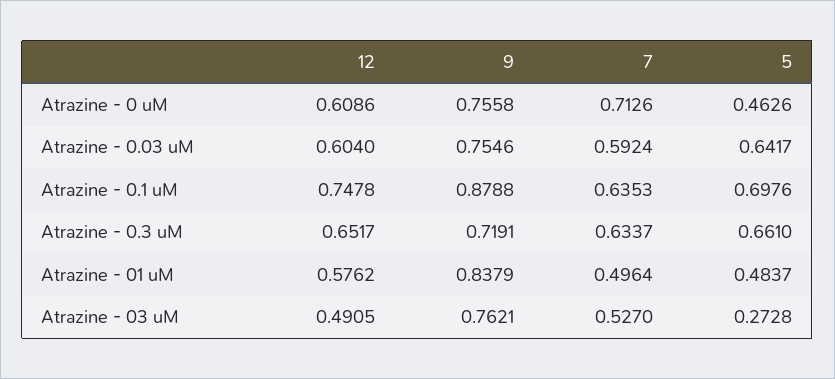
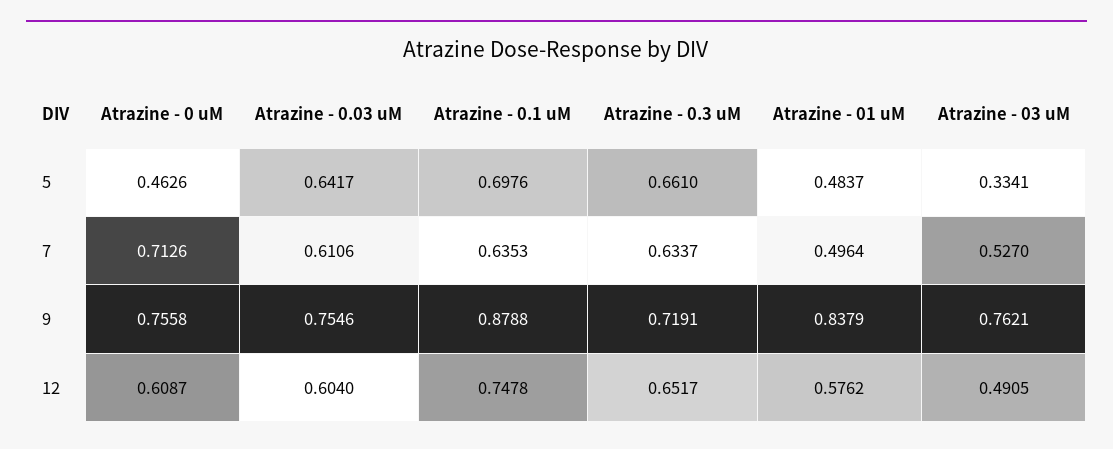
12, Atrazine - 0 uM: 0.6086 -> 0.6087
7, Atrazine - 0.03 uM: 0.5924 -> 0.6106
5, Atrazine - 03 uM: 0.2728 -> 0.3341

